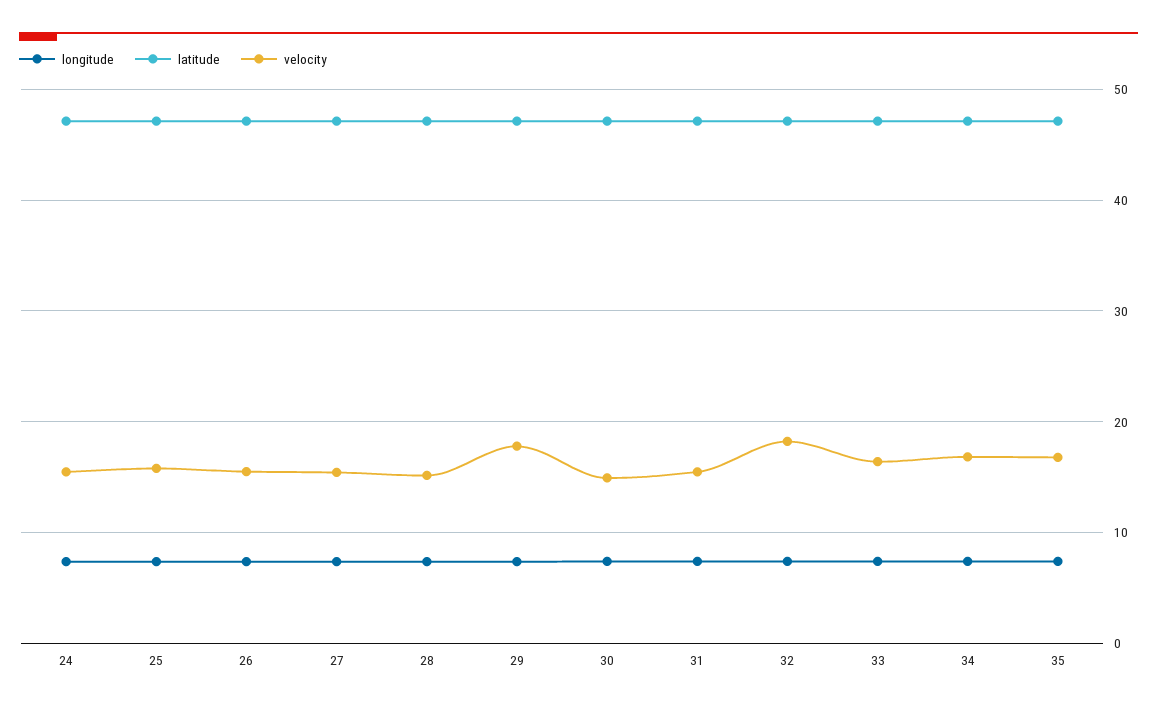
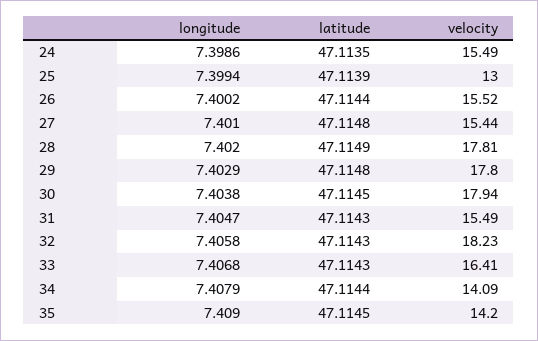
velocity, 25: 16 -> 13
velocity, 28: 15 -> 17.81
velocity, 30: 15 -> 17.94
velocity, 34: 17 -> 14.09
velocity, 35: 17 -> 14.2

